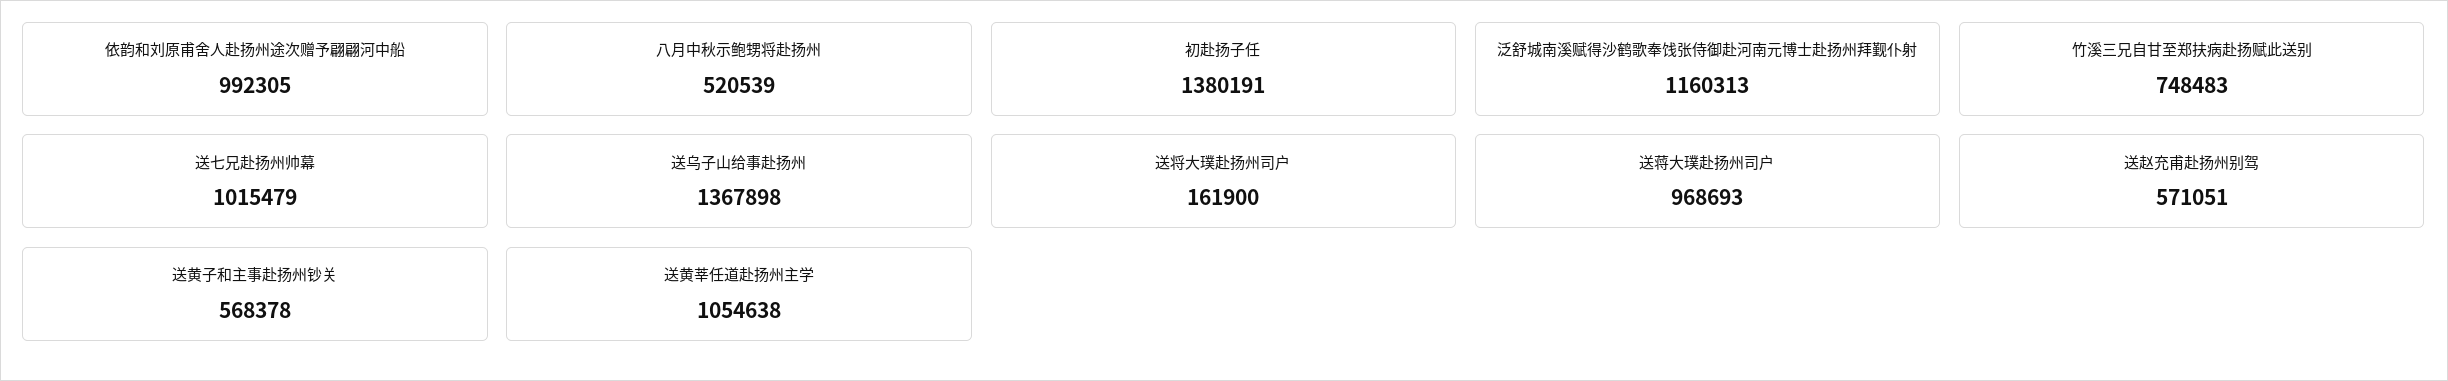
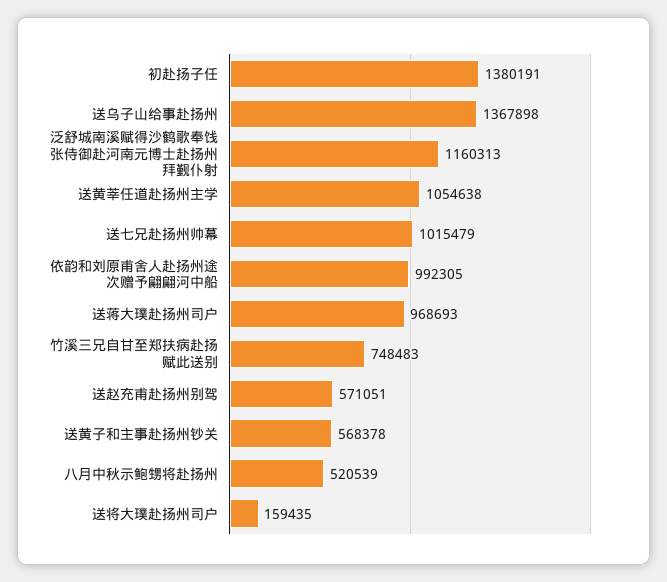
送将大璞赴扬州司户: 161900 -> 159435

